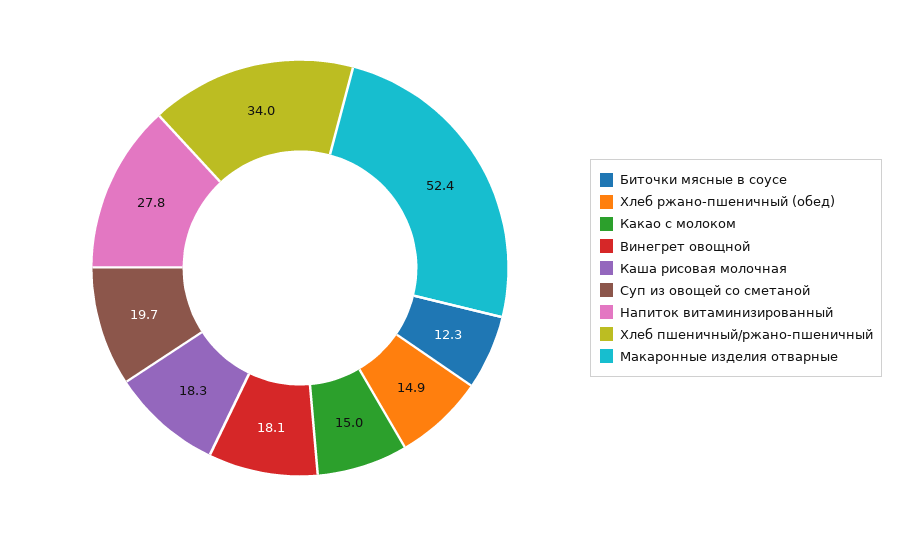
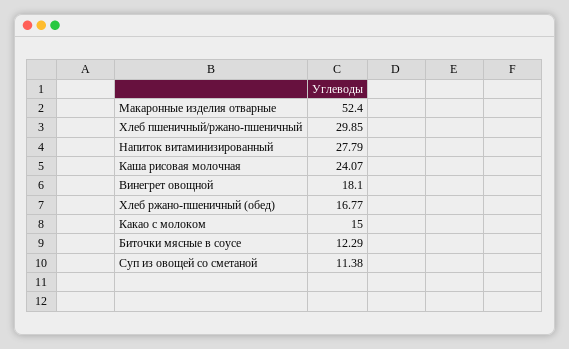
Хлеб ржано-пшеничный (обед): 14.9 -> 16.77
Каша рисовая молочная: 18.3 -> 24.07
Суп из овощей со сметаной: 19.7 -> 11.38
Хлеб пшеничный/ржано-пшеничный: 34 -> 29.85

